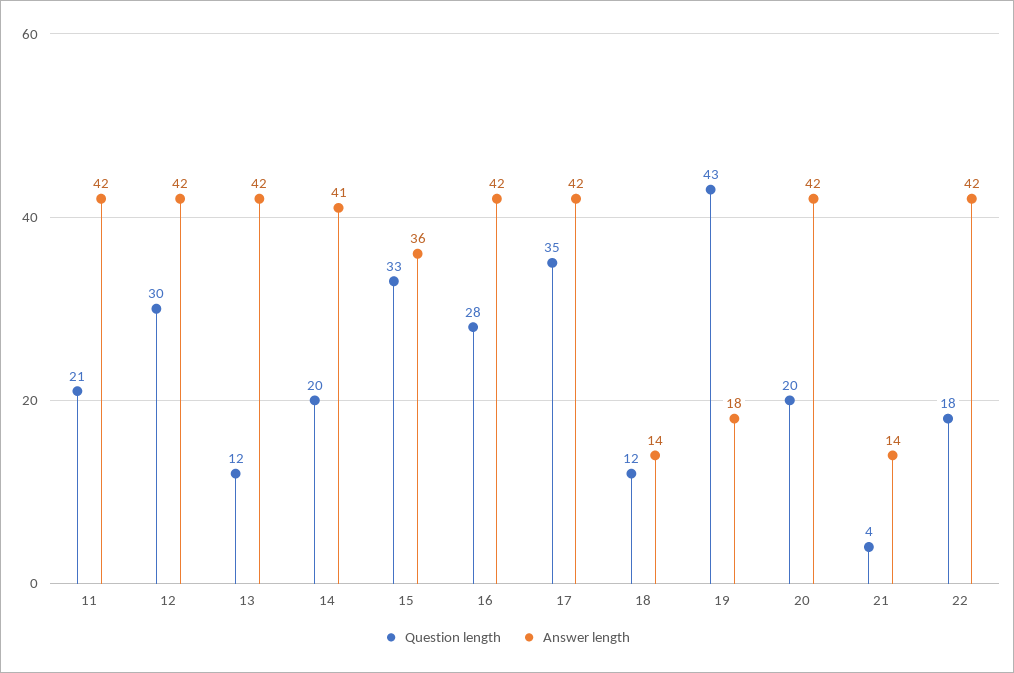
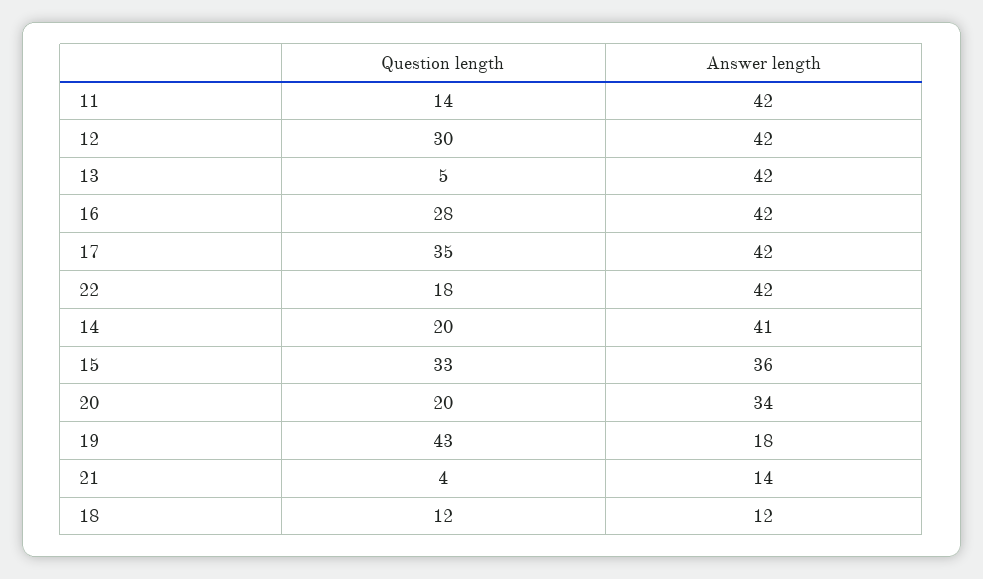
Question length, 11: 21 -> 14
Question length, 13: 12 -> 5
Answer length, 18: 14 -> 12
Answer length, 20: 42 -> 34

